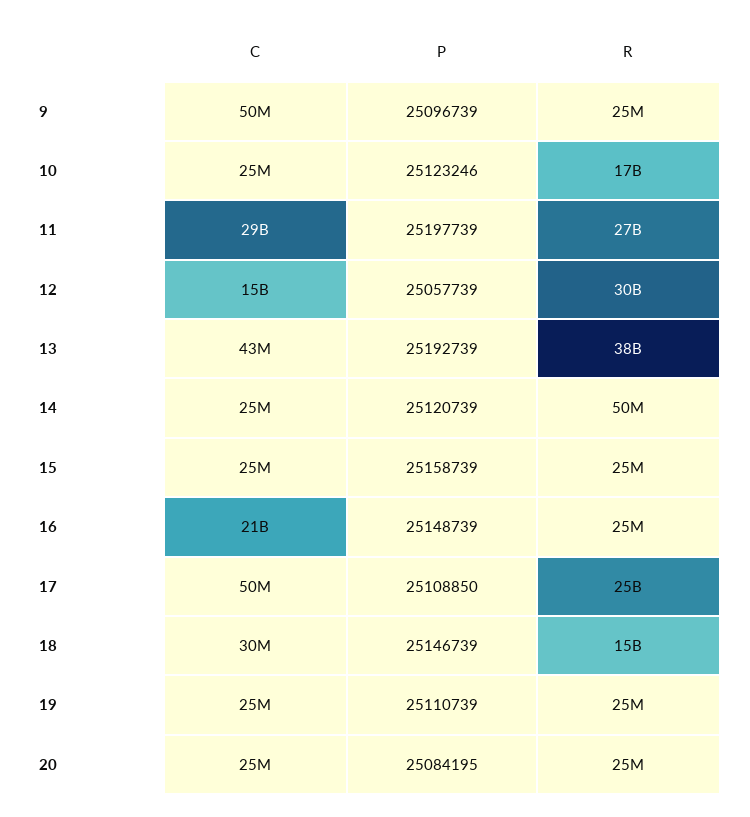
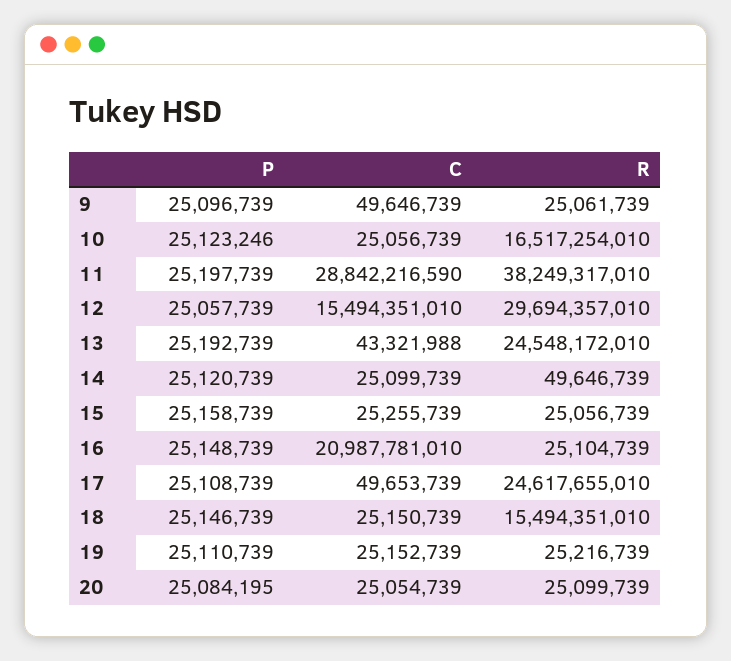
R, 11: 27000000000 -> 38249317010
R, 13: 38000000000 -> 24548172010
P, 17: 25108850 -> 25108739
C, 18: 30000000 -> 25150739

